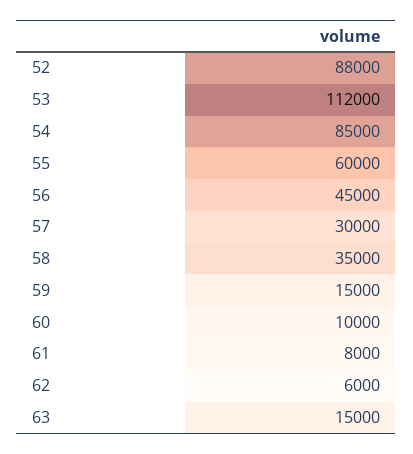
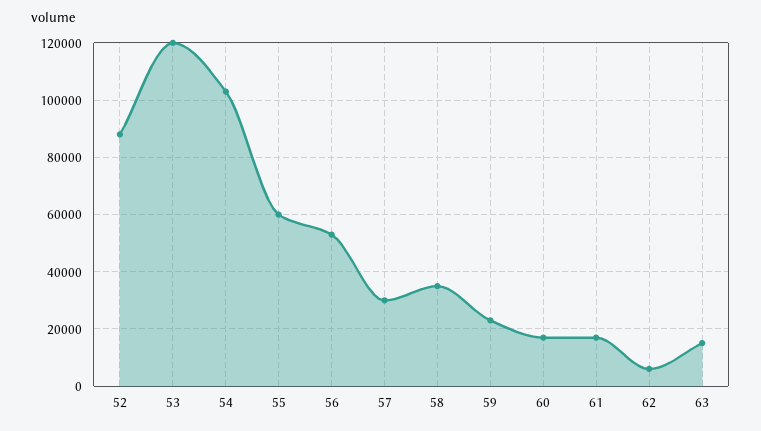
53: 112000 -> 120000
54: 85000 -> 102500
56: 45000 -> 52500
59: 15000 -> 22500
60: 10000 -> 17500
61: 8000 -> 17500

